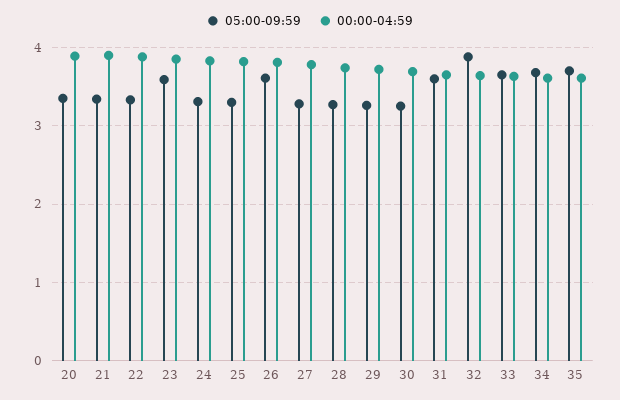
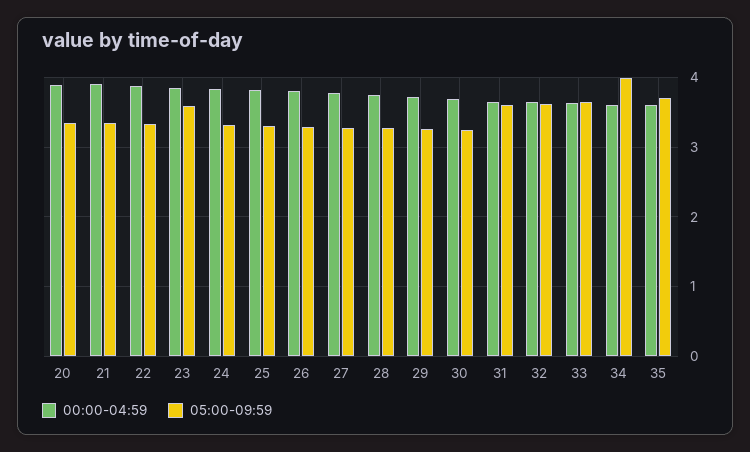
05:00-09:59, 26: 3.6 -> 3.3
05:00-09:59, 32: 3.9 -> 3.6
05:00-09:59, 34: 3.7 -> 4

